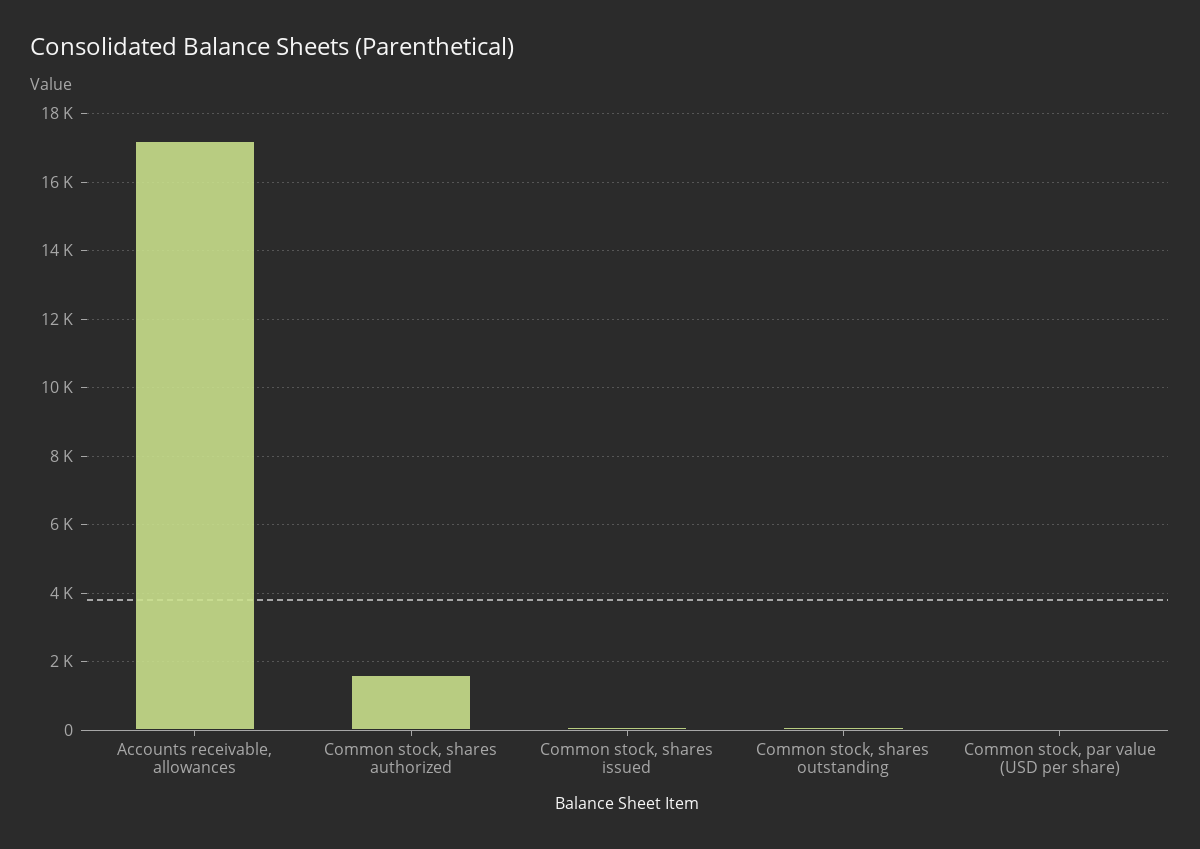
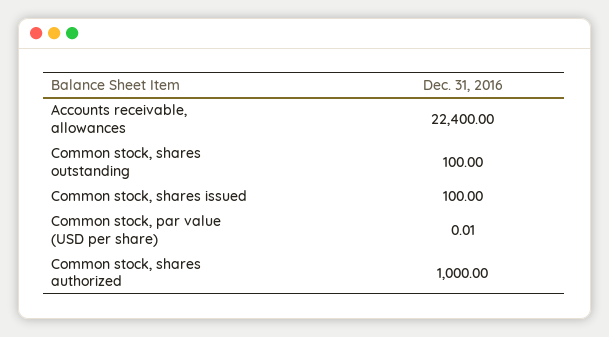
Accounts receivable, allowances: 17200 -> 22400
Common stock, shares authorized: 1600 -> 1000

